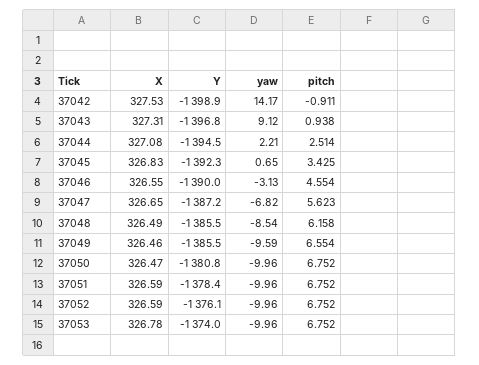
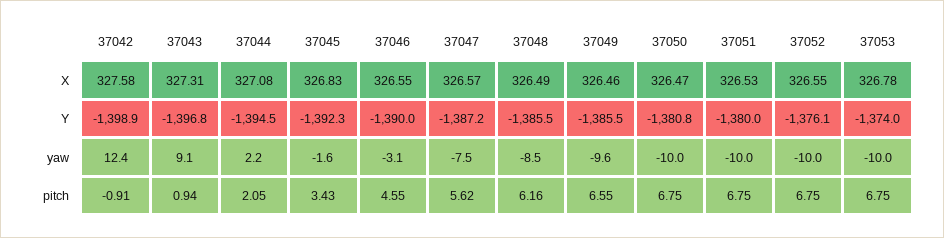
X, 37042: 327.53 -> 327.58
yaw, 37042: 14.17 -> 12.4
pitch, 37044: 2.514 -> 2.05
yaw, 37045: 0.65 -> -1.6
X, 37047: 326.65 -> 326.57
yaw, 37047: -6.82 -> -7.5
X, 37051: 326.59 -> 326.53
Y, 37051: -1378.4 -> -1380
X, 37052: 326.59 -> 326.55

